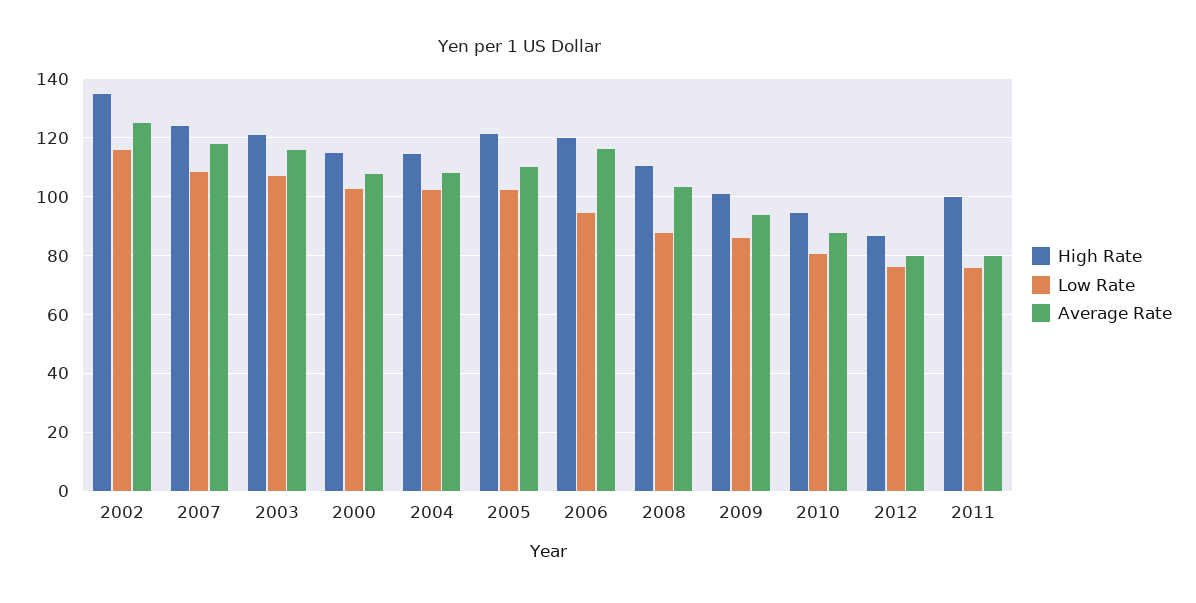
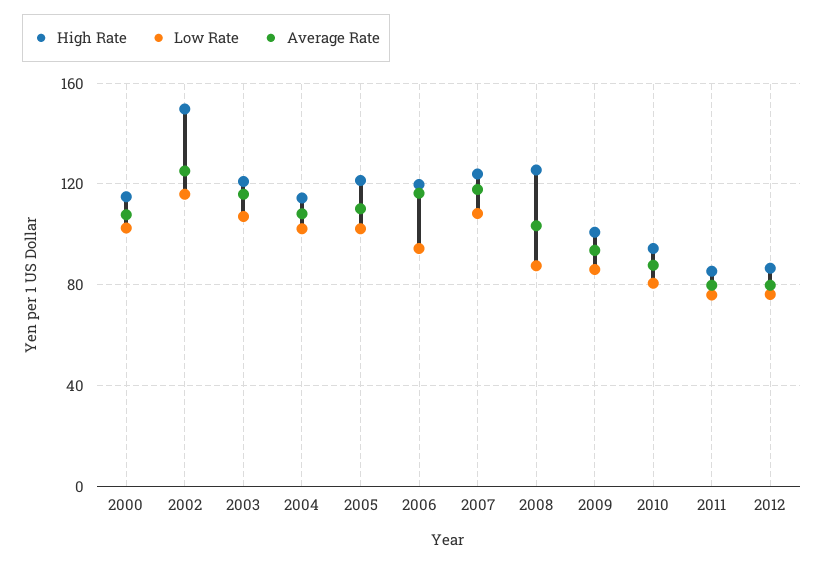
High Rate, 2002: 135 -> 150
High Rate, 2008: 110 -> 125
High Rate, 2011: 100 -> 85

